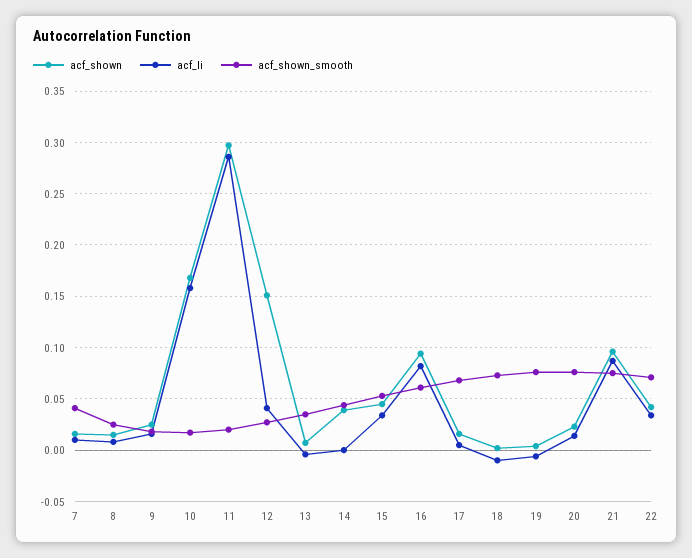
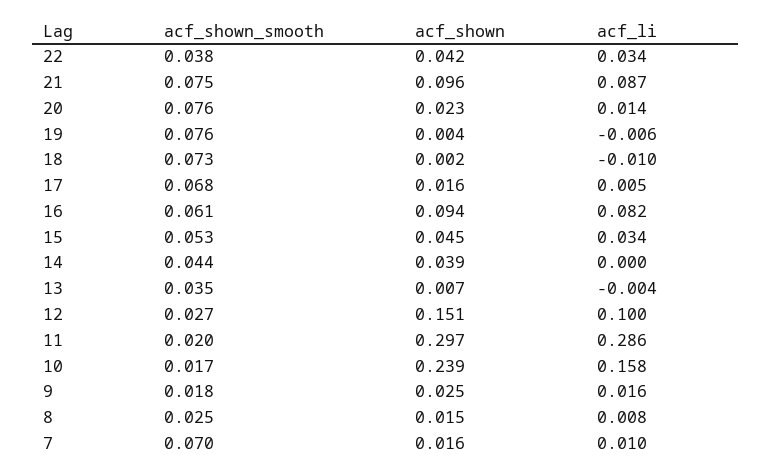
acf_shown_smooth, 7: 0.04 -> 0.07
acf_shown, 10: 0.17 -> 0.239
acf_li, 12: 0.04 -> 0.1
acf_shown_smooth, 22: 0.07 -> 0.038

